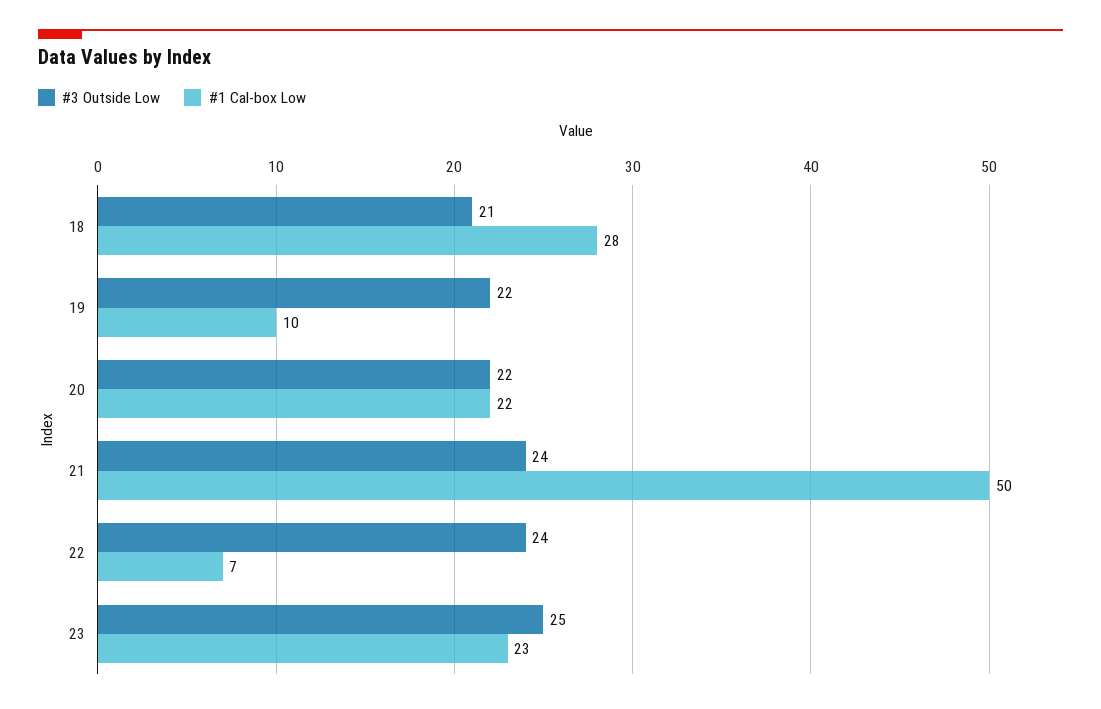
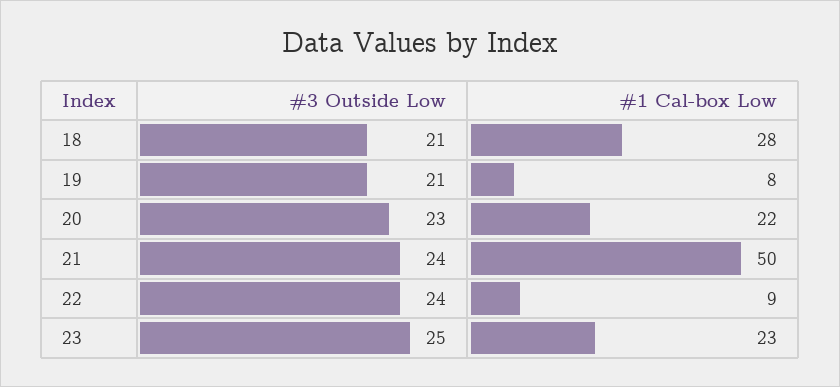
#3 Outside Low, 19: 22 -> 21
#1 Cal-box Low, 19: 10 -> 8
#3 Outside Low, 20: 22 -> 23
#1 Cal-box Low, 22: 7 -> 9

